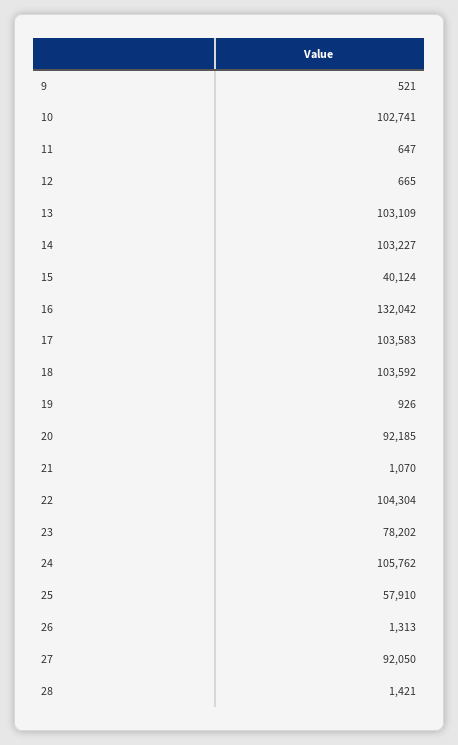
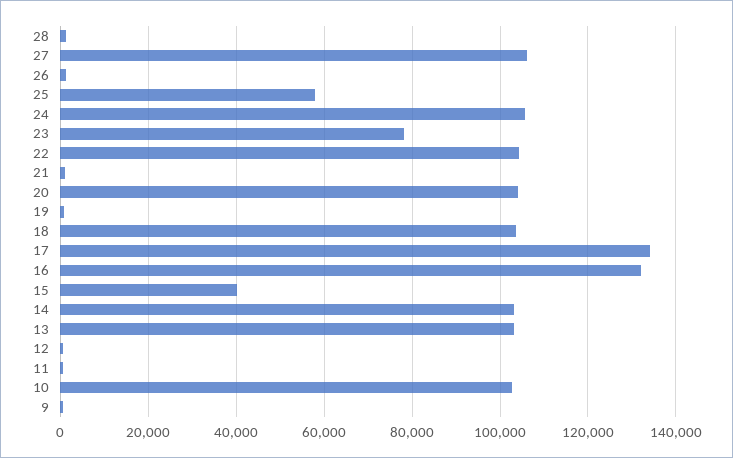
17: 103583 -> 134000
20: 92185 -> 104000
27: 92050 -> 106000

